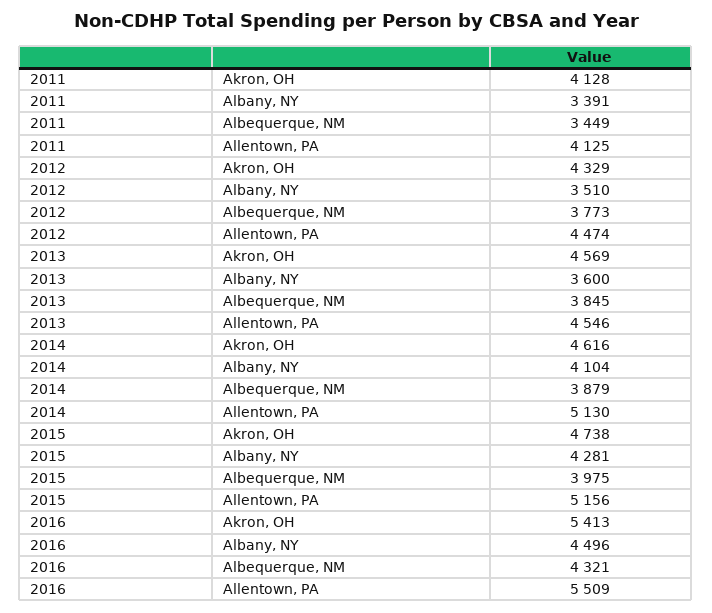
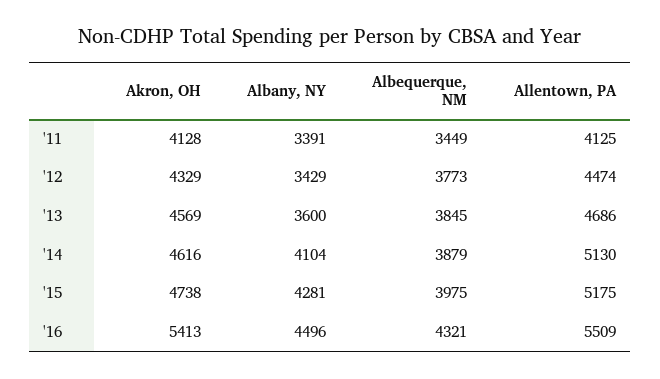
2012, Albany, NY: 3510 -> 3429
2013, Allentown, PA: 4546 -> 4686
2015, Allentown, PA: 5156 -> 5175

